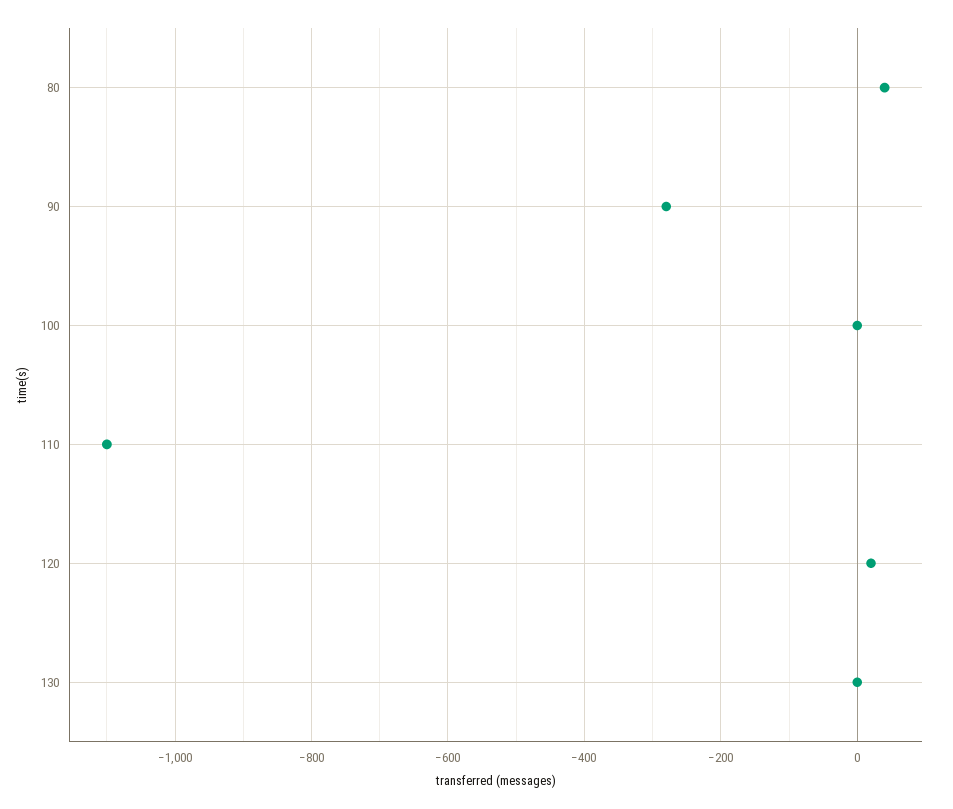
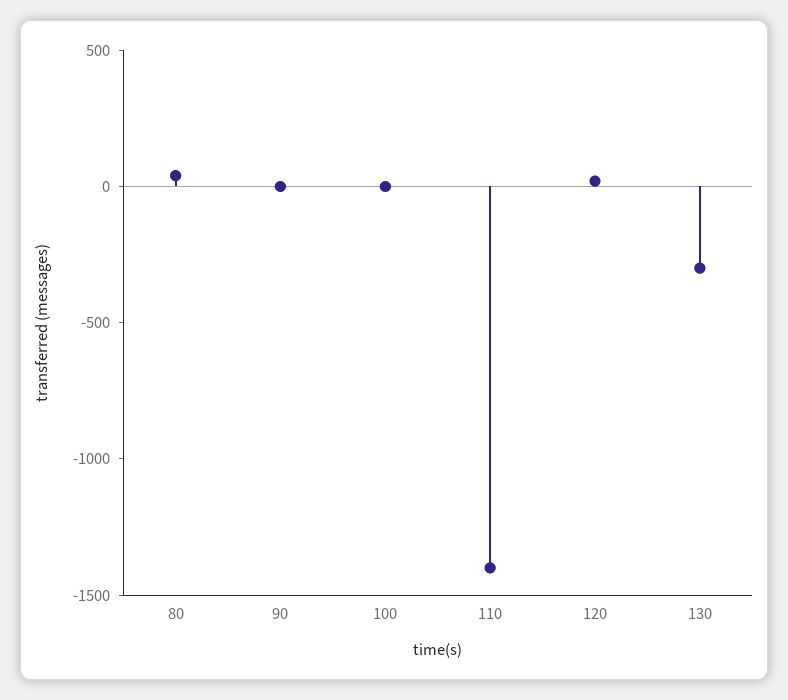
90: -280 -> 0
110: -1100 -> -1400
130: 0 -> -300

